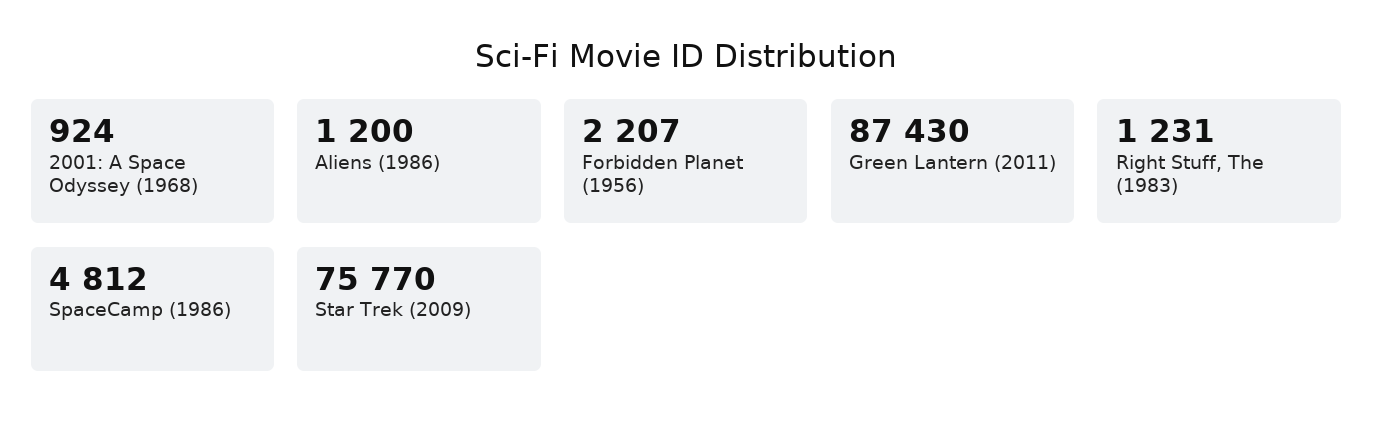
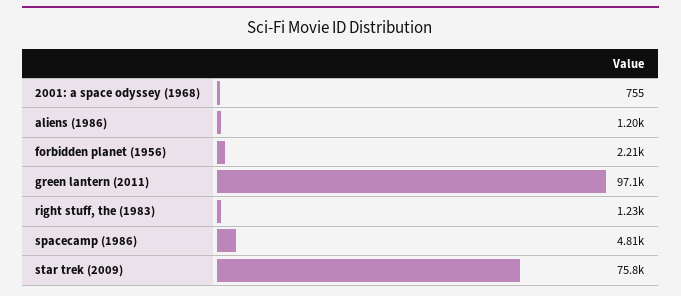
2001: A Space Odyssey (1968): 924 -> 755
Green Lantern (2011): 87430 -> 97100

